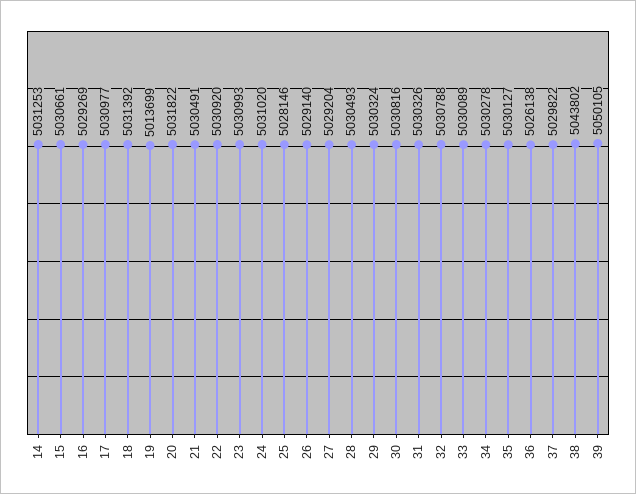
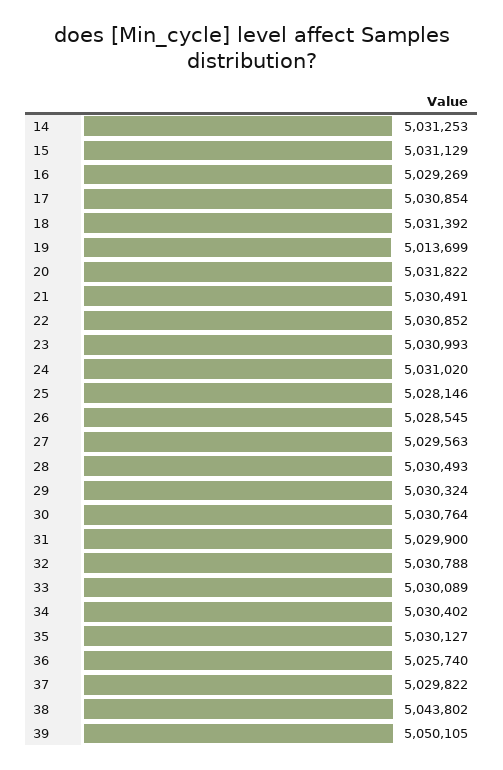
15: 5030661 -> 5031129
17: 5030977 -> 5030854
22: 5030920 -> 5030852
26: 5029140 -> 5028545
27: 5029204 -> 5029563
30: 5030816 -> 5030764
31: 5030326 -> 5029900
34: 5030278 -> 5030402
36: 5026138 -> 5025740

